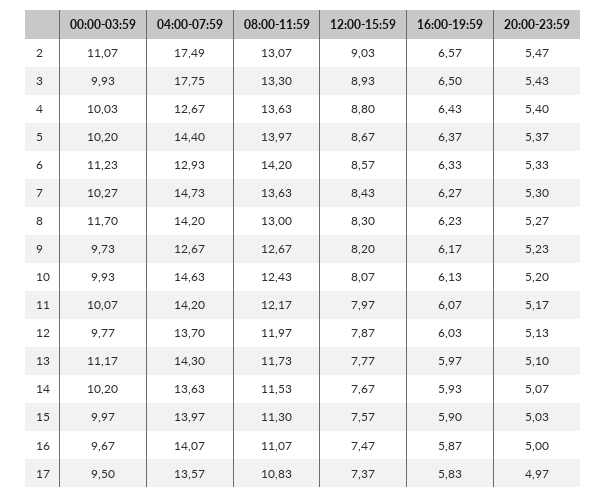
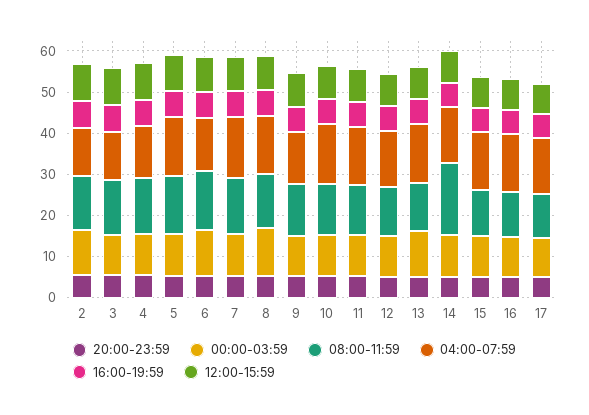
04:00-07:59, 2: 17.49 -> 12
04:00-07:59, 3: 17.75 -> 12
08:00-11:59, 14: 11.53 -> 18

